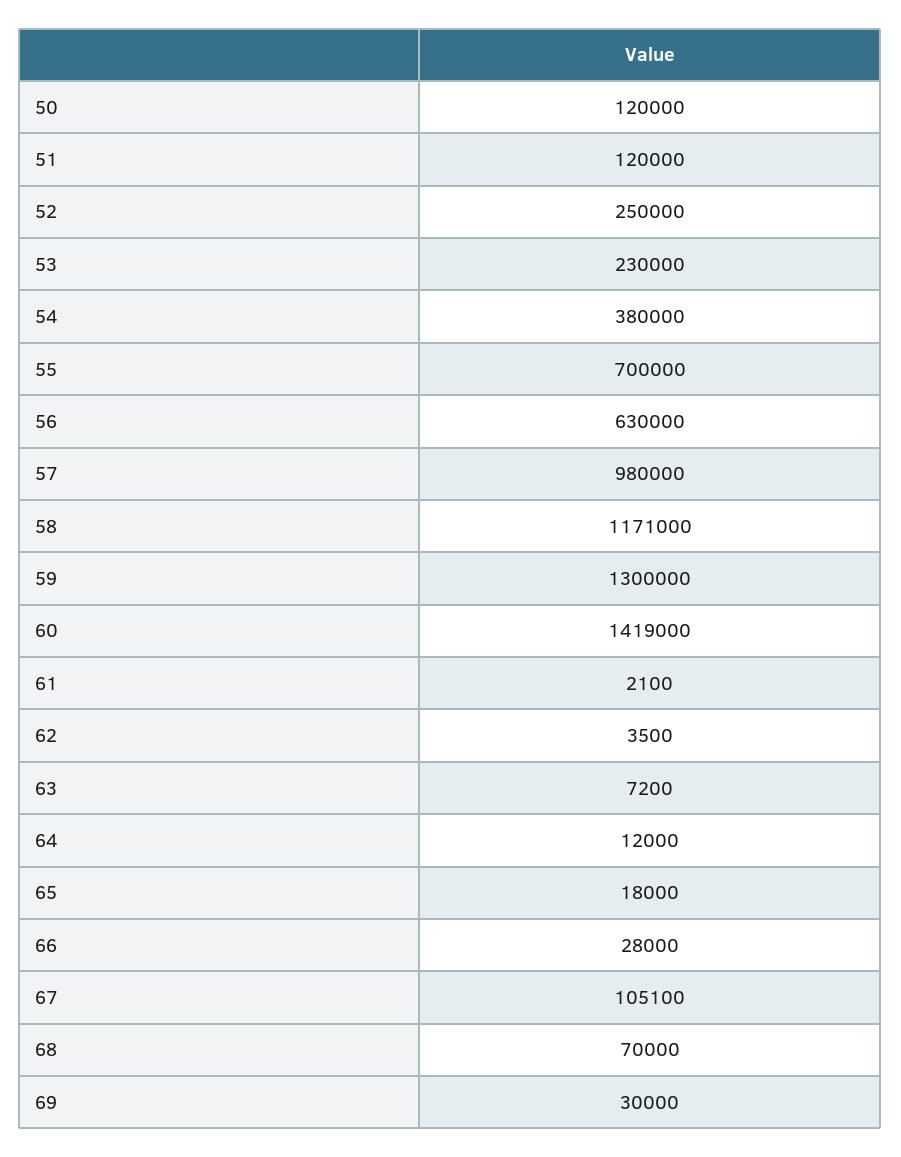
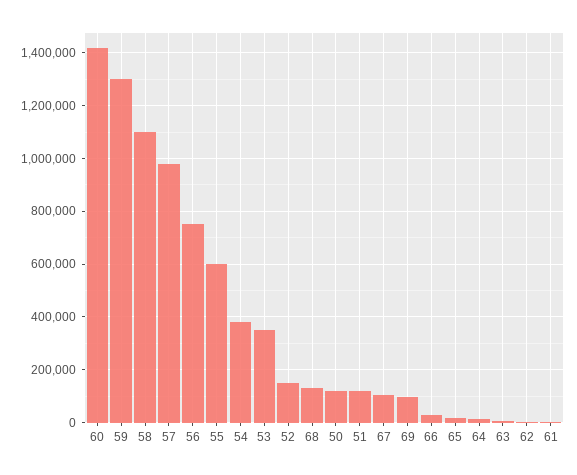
52: 250000 -> 150000
53: 230000 -> 350000
55: 700000 -> 600000
56: 630000 -> 750000
58: 1171000 -> 1100000
68: 70000 -> 125000
69: 30000 -> 100000

